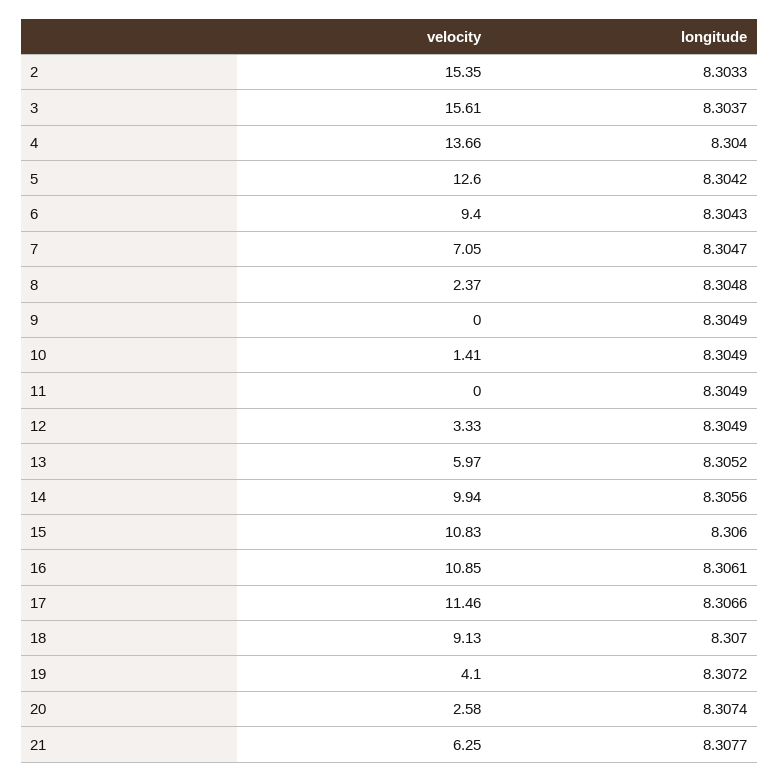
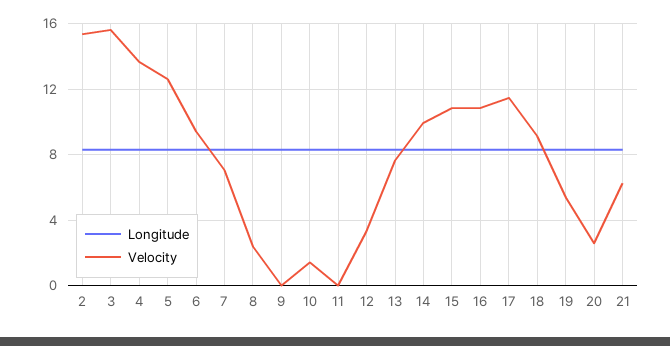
velocity, 13: 5.97 -> 7.5
velocity, 19: 4.1 -> 5.5

